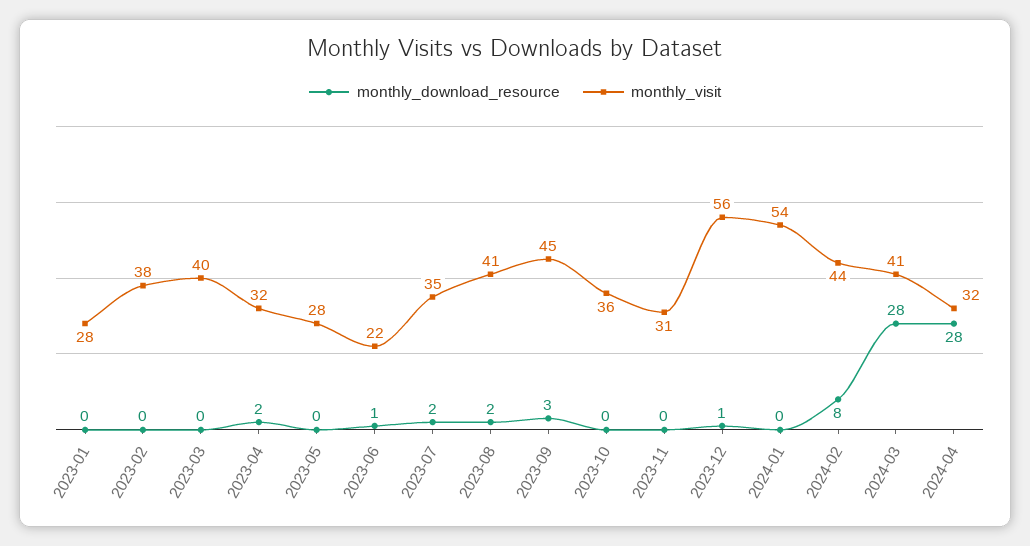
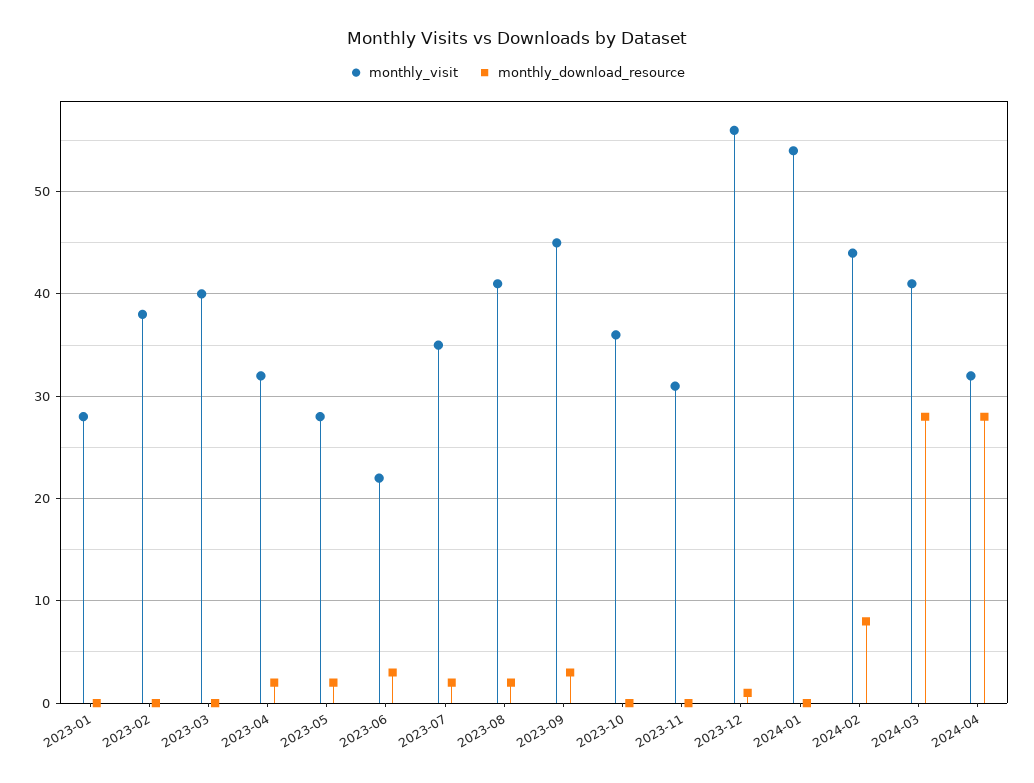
monthly_download_resource, 2023-05: 0 -> 2
monthly_download_resource, 2023-06: 1 -> 3

